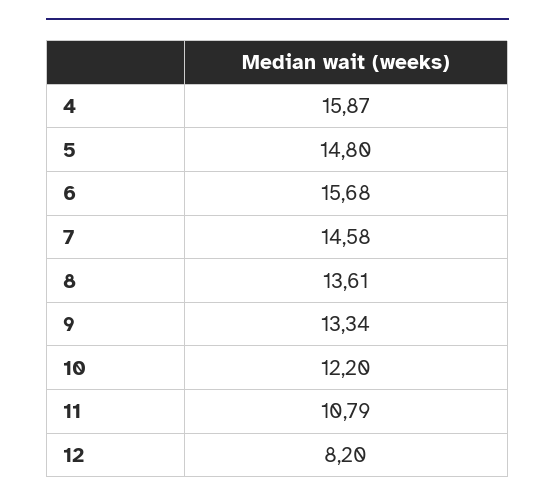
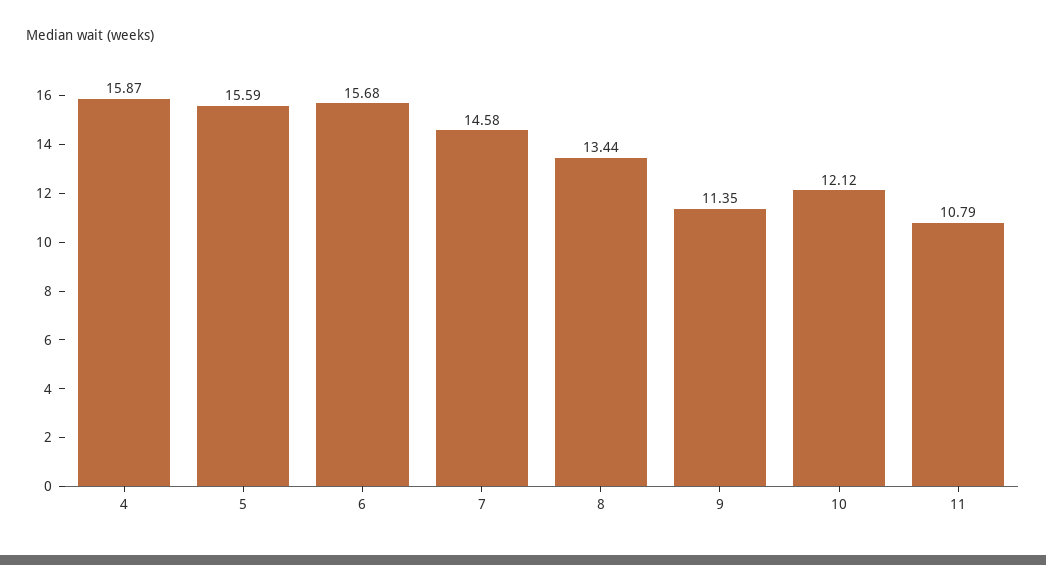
5: 14.8 -> 15.59
8: 13.61 -> 13.44
9: 13.34 -> 11.35
10: 12.2 -> 12.12
12: 8.2 -> none

